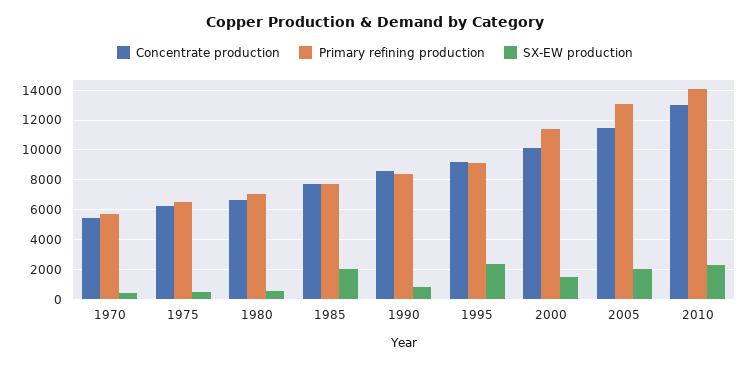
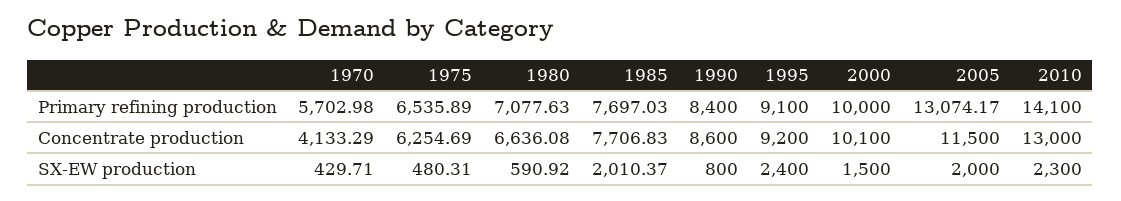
Concentrate production, 1970: 5500 -> 4133.29
Primary refining production, 2000: 11500 -> 10000

